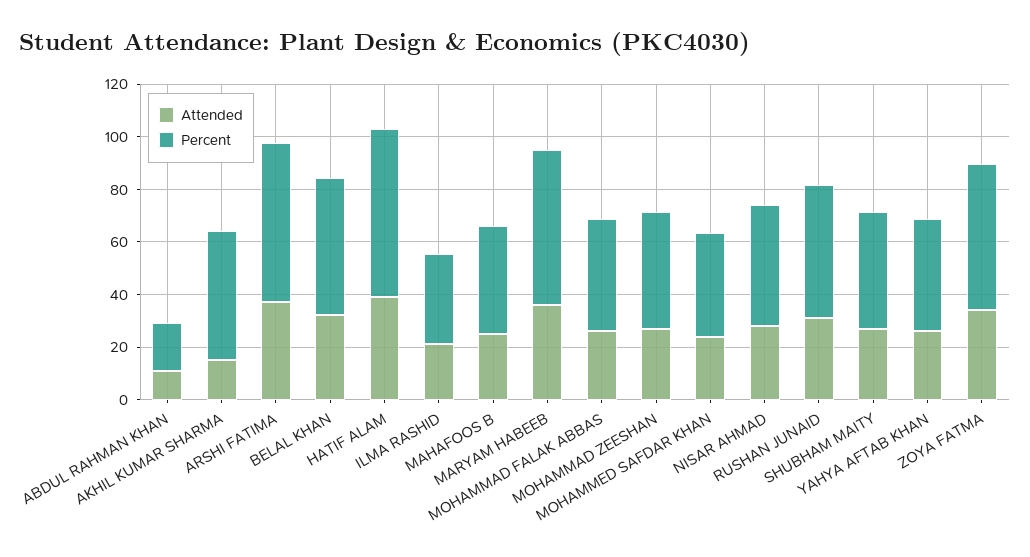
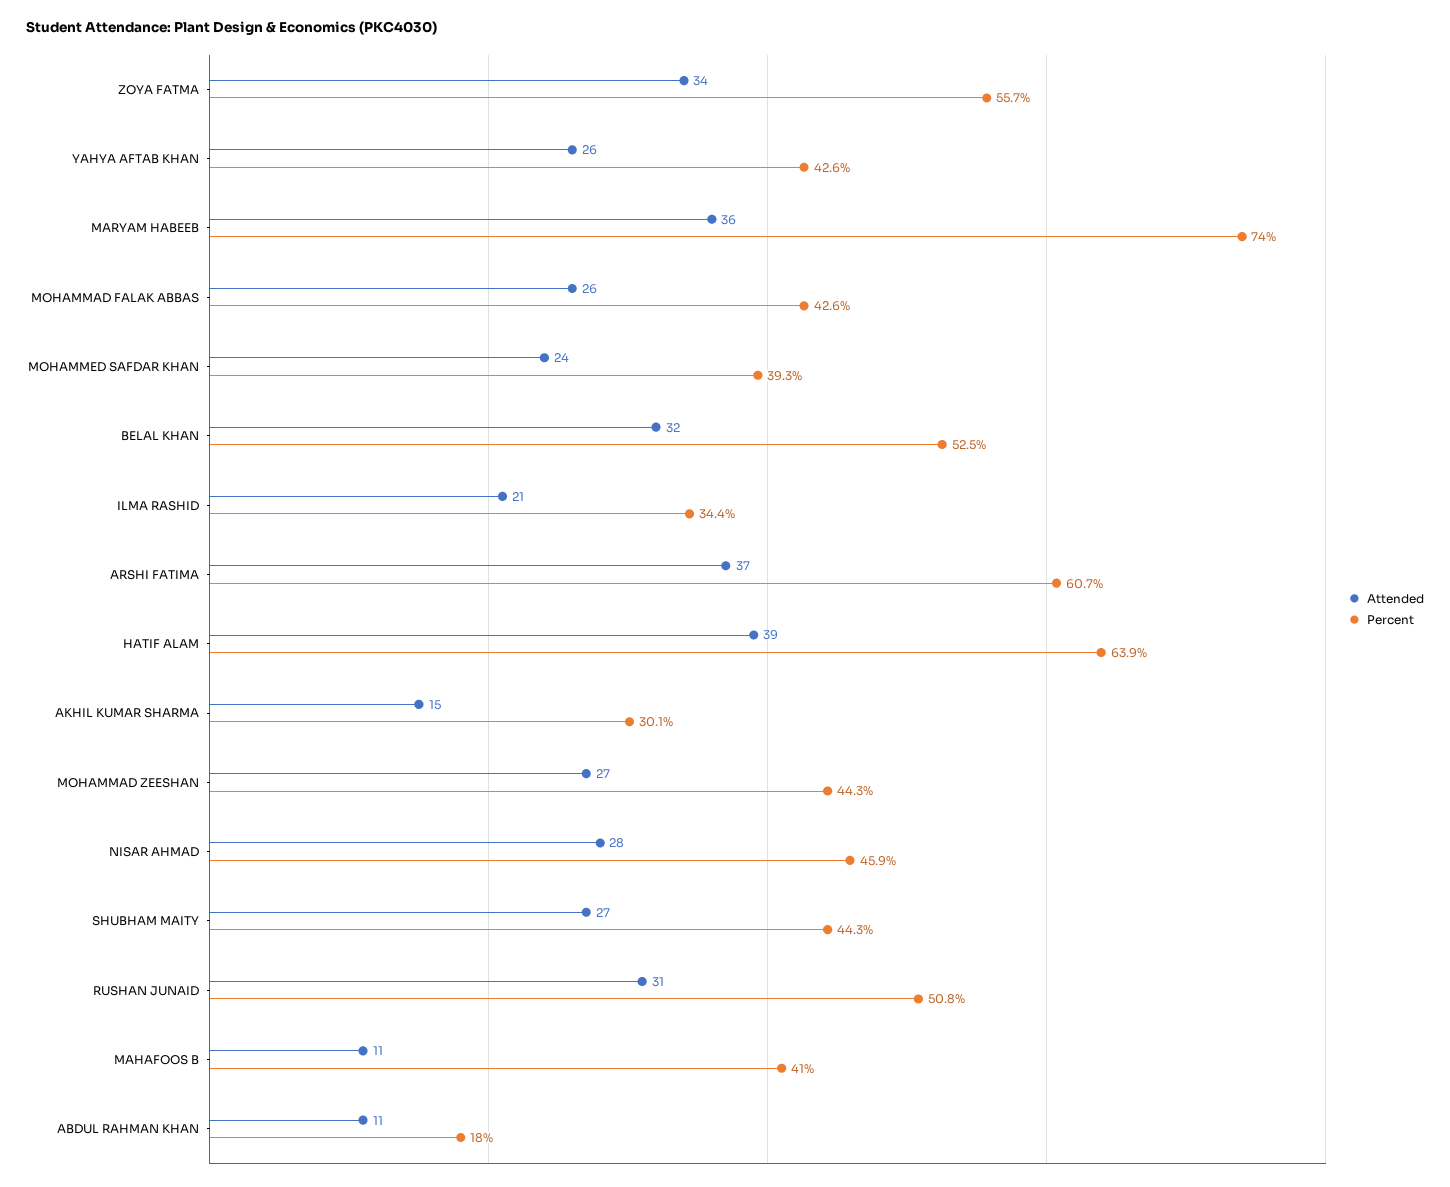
Percent, AKHIL KUMAR SHARMA: 50 -> 30.1
Attended, MAHAFOOS B: 25 -> 11
Percent, MARYAM HABEEB: 60 -> 74

